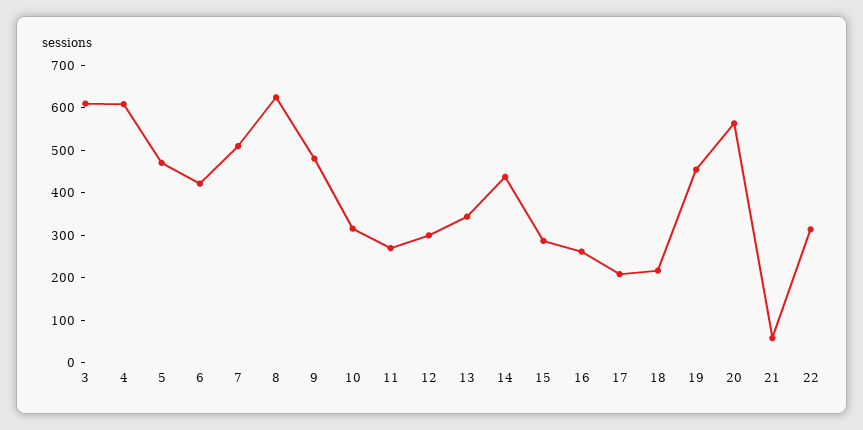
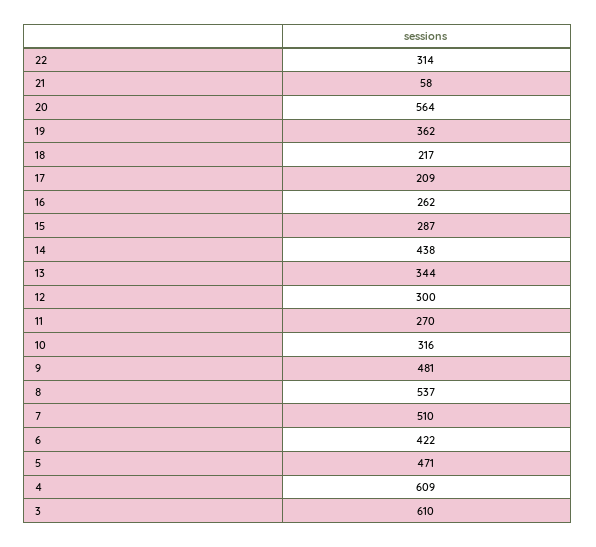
8: 620 -> 537
19: 460 -> 362

